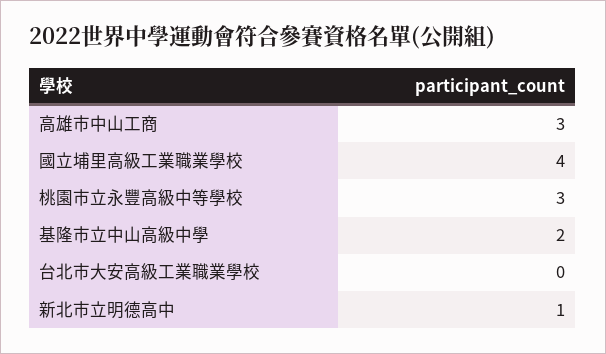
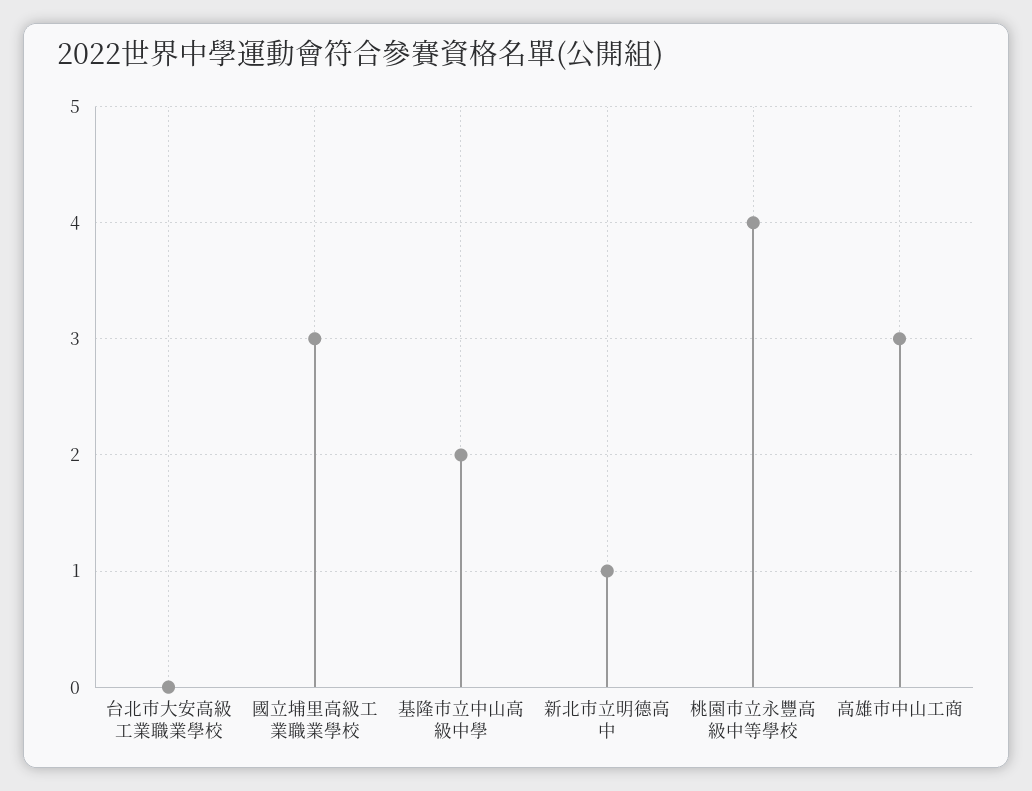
國立埔里高級工業職業學校: 4 -> 3
桃園市立永豐高級中等學校: 3 -> 4

